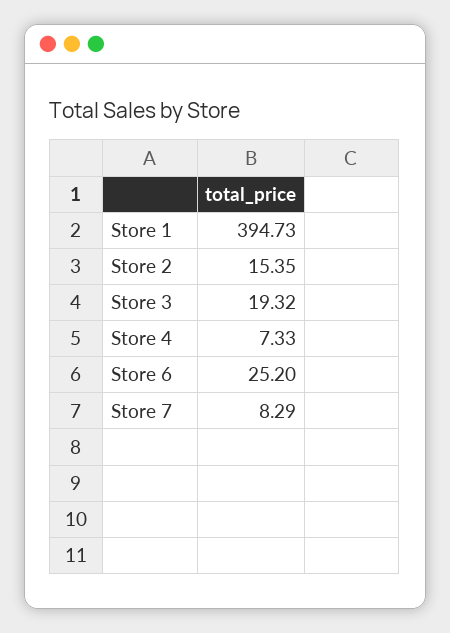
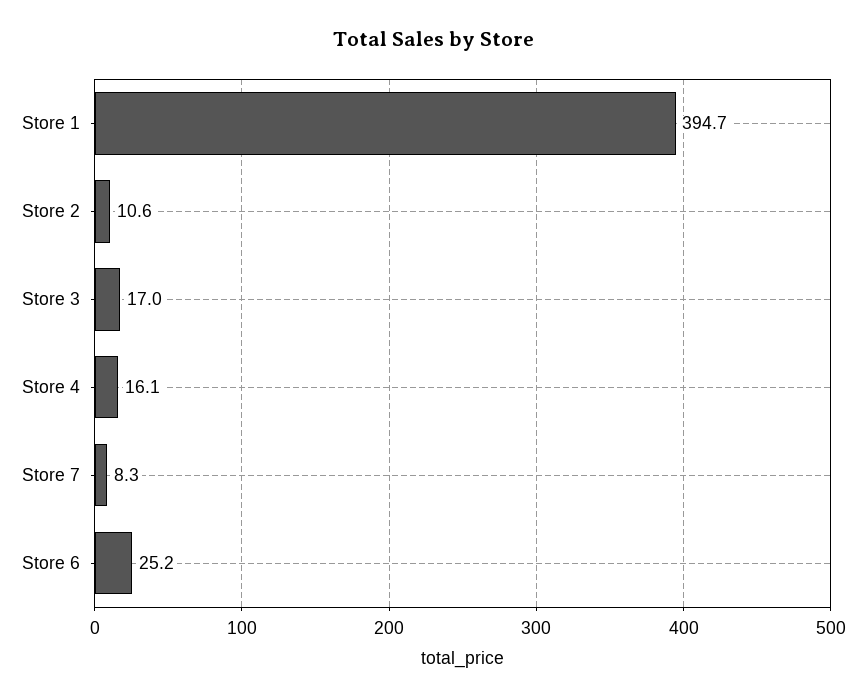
Store 2: 15.35 -> 10.6
Store 3: 19.32 -> 17
Store 4: 7.33 -> 16.1

